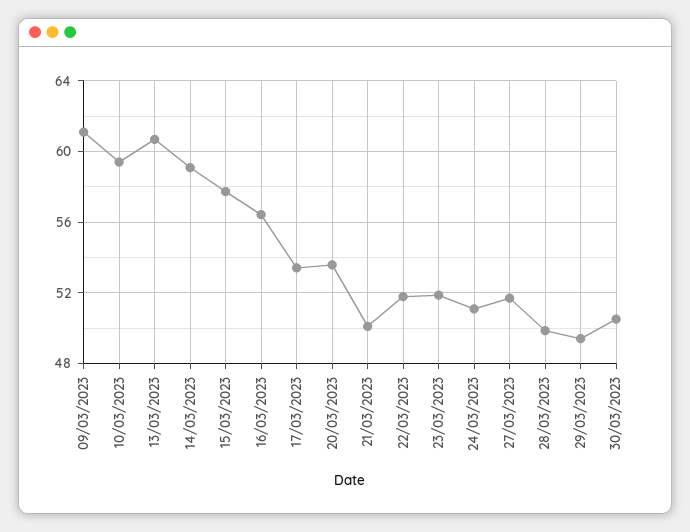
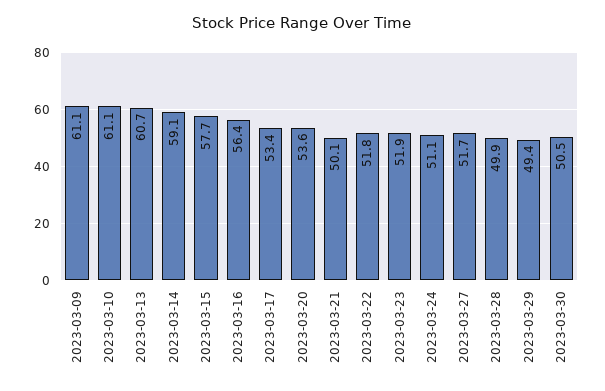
10/03/2023: 59.5 -> 61.1

